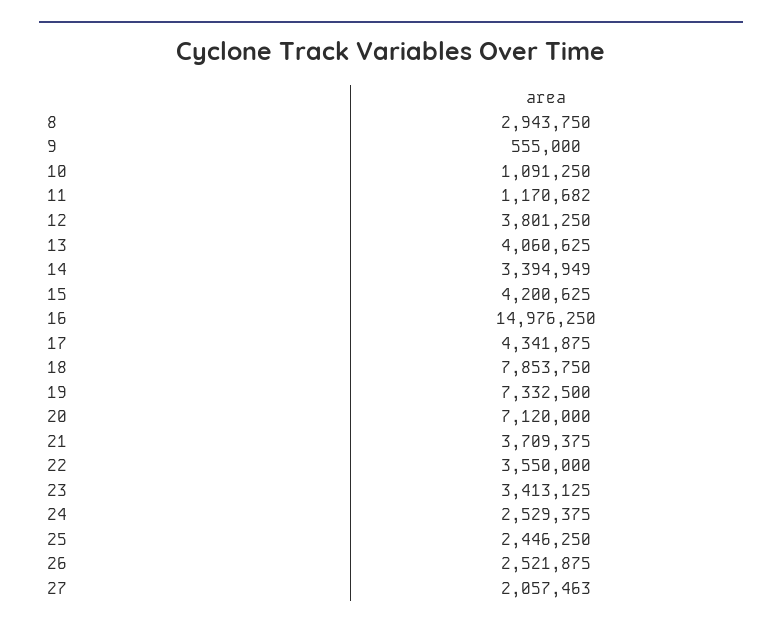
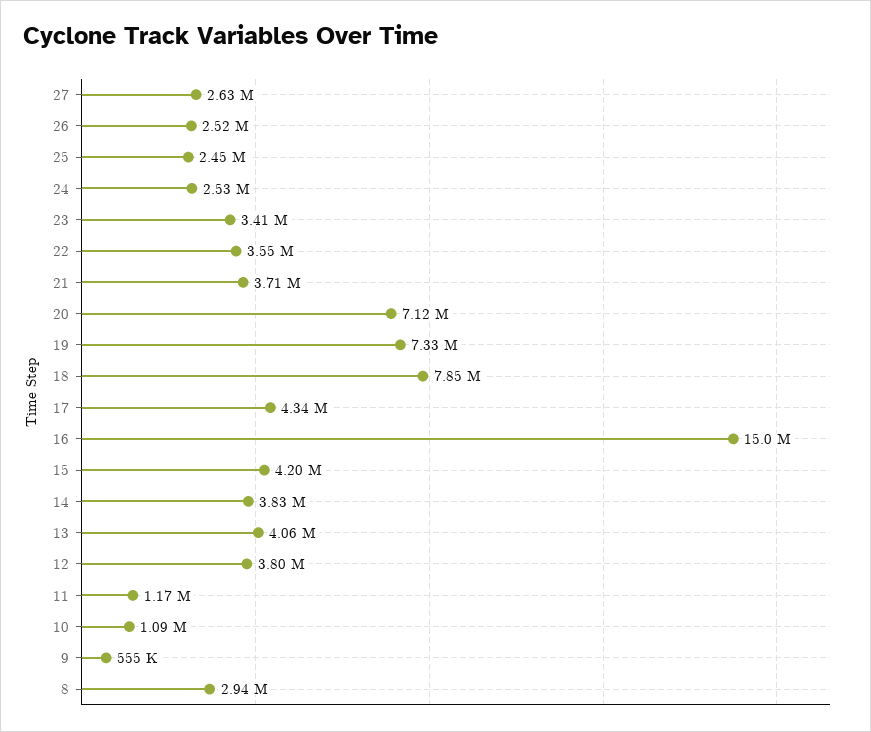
14: 3394949 -> 3830000
27: 2057463 -> 2630000

